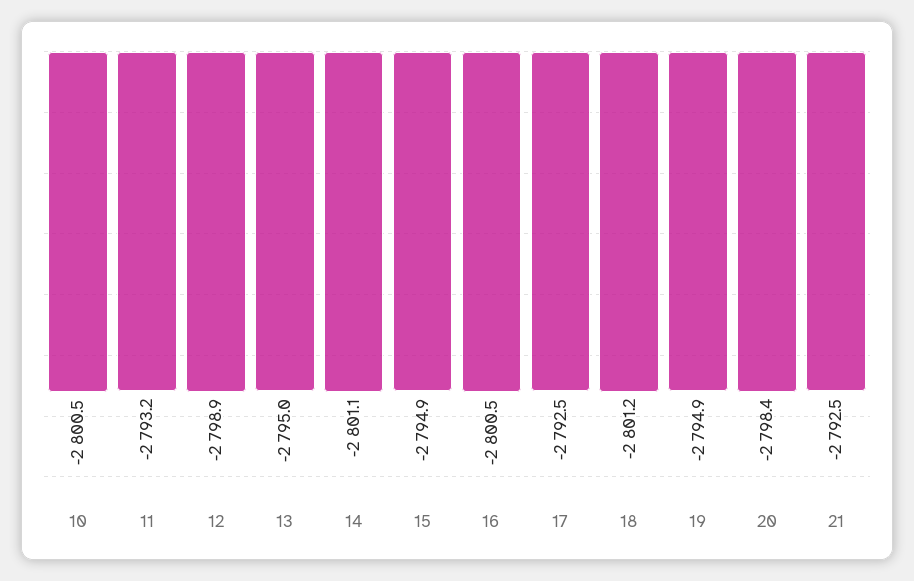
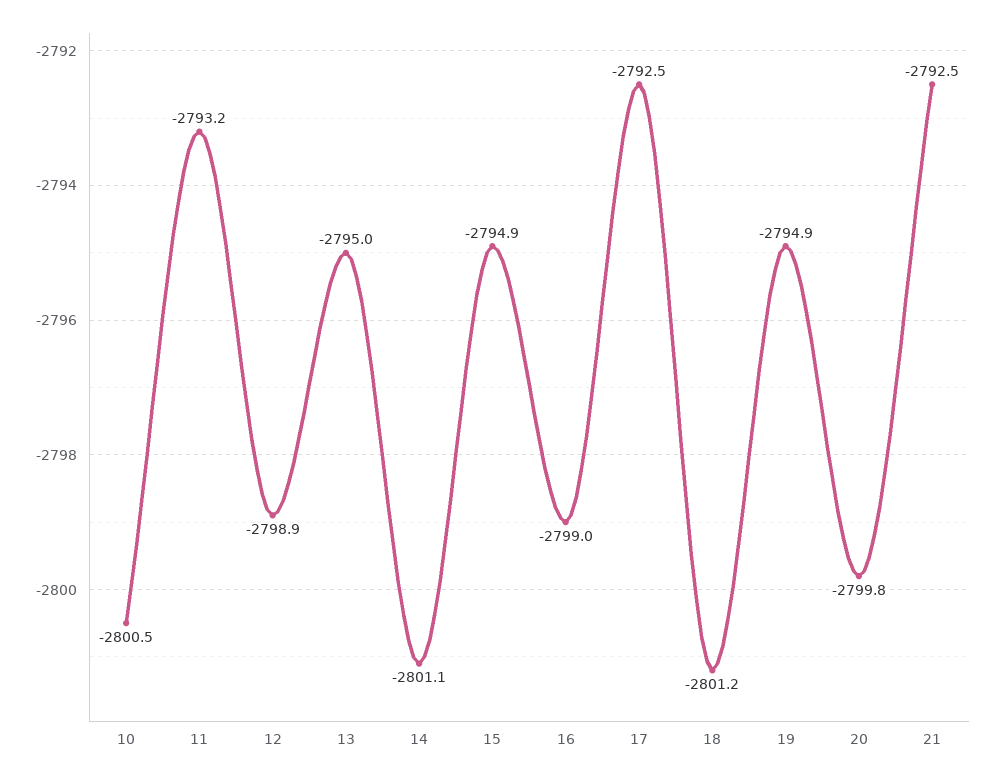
16: -2800.5 -> -2799
20: -2798.4 -> -2799.8

